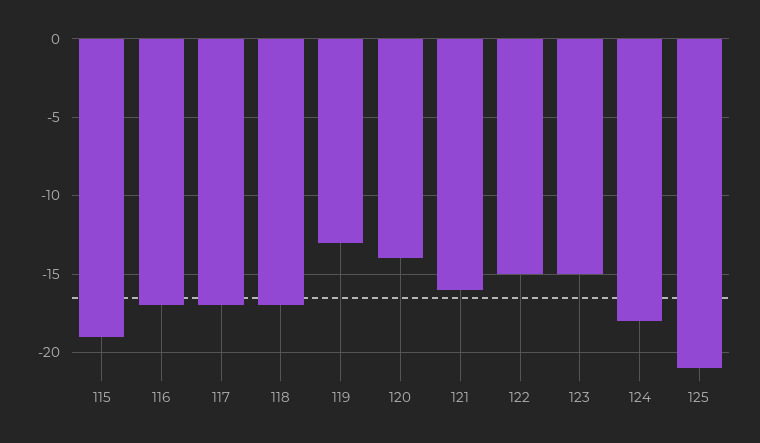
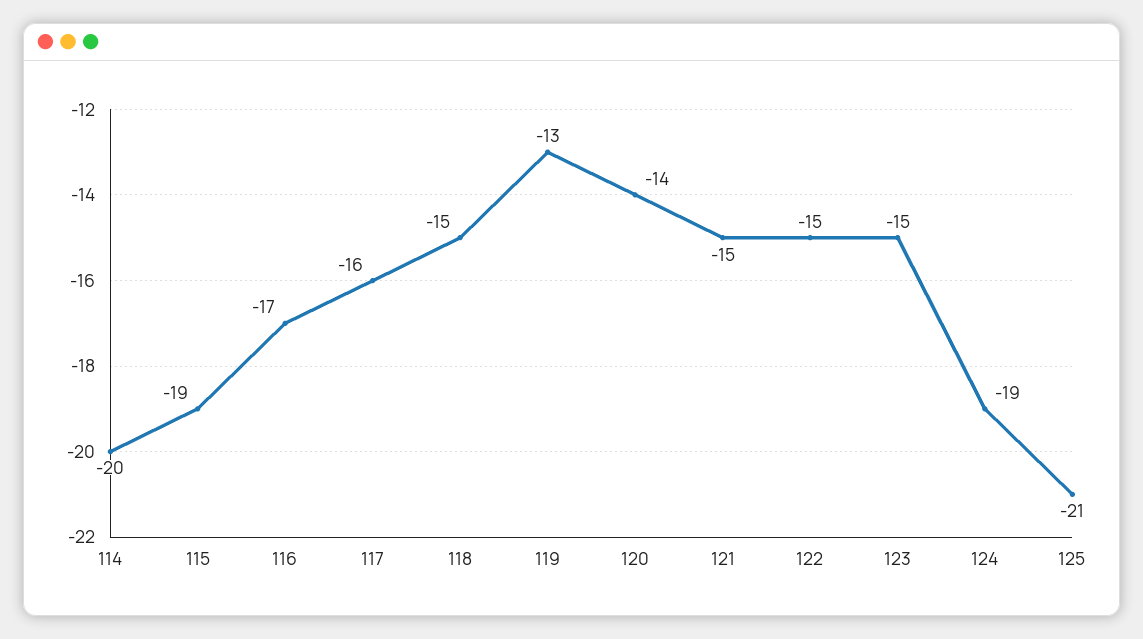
117: -17 -> -16
118: -17 -> -15
121: -16 -> -15
124: -18 -> -19
114: none -> -20

